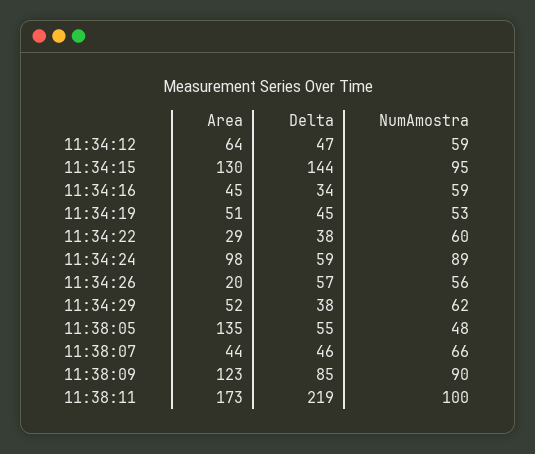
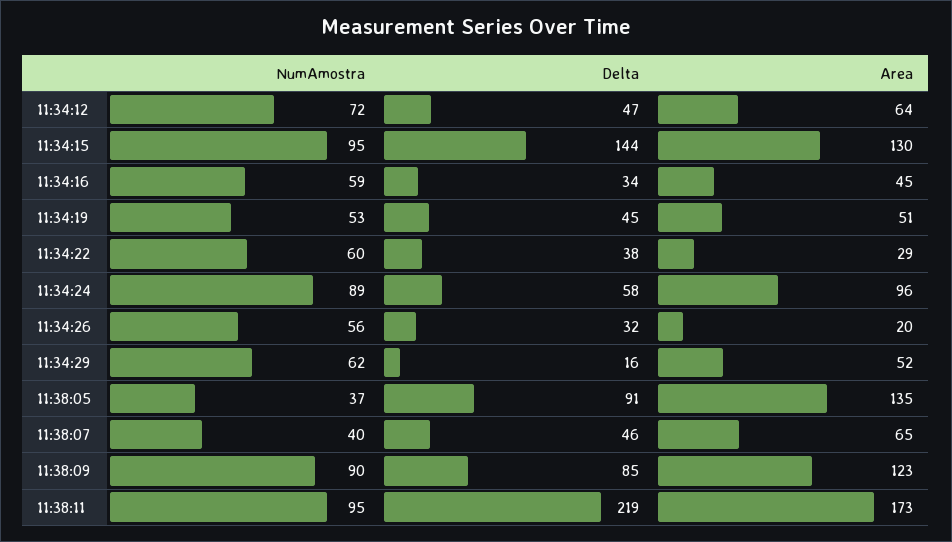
NumAmostra, 11:34:12: 59 -> 72
Area, 11:34:24: 98 -> 96
Delta, 11:34:24: 59 -> 58
Delta, 11:34:26: 57 -> 32
Delta, 11:34:29: 38 -> 16
Delta, 11:38:05: 55 -> 91
NumAmostra, 11:38:05: 48 -> 37
Area, 11:38:07: 44 -> 65
NumAmostra, 11:38:07: 66 -> 40
NumAmostra, 11:38:11: 100 -> 95

